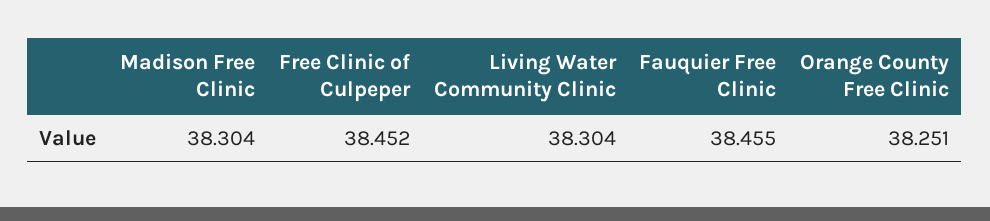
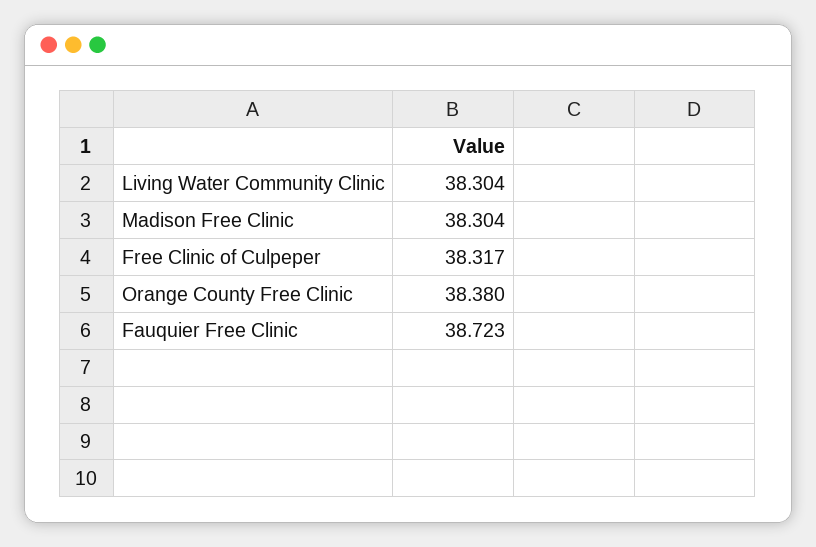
Free Clinic of Culpeper: 38.452 -> 38.317
Fauquier Free Clinic: 38.455 -> 38.723
Orange County Free Clinic: 38.251 -> 38.38

